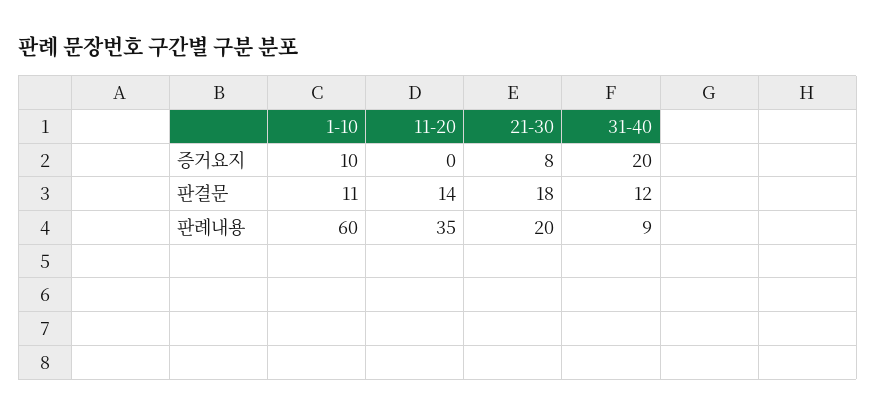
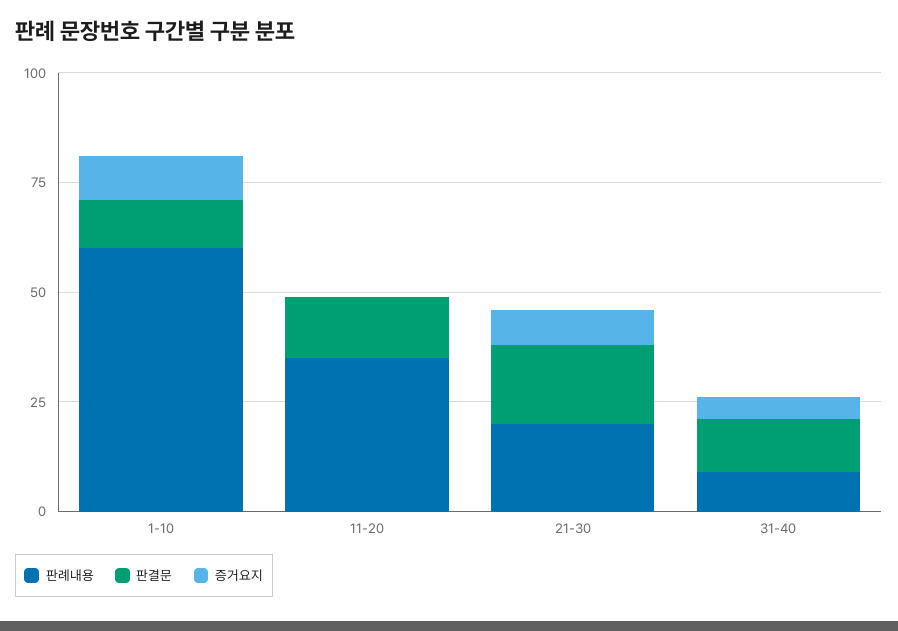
증거요지, 31-40: 20 -> 5

